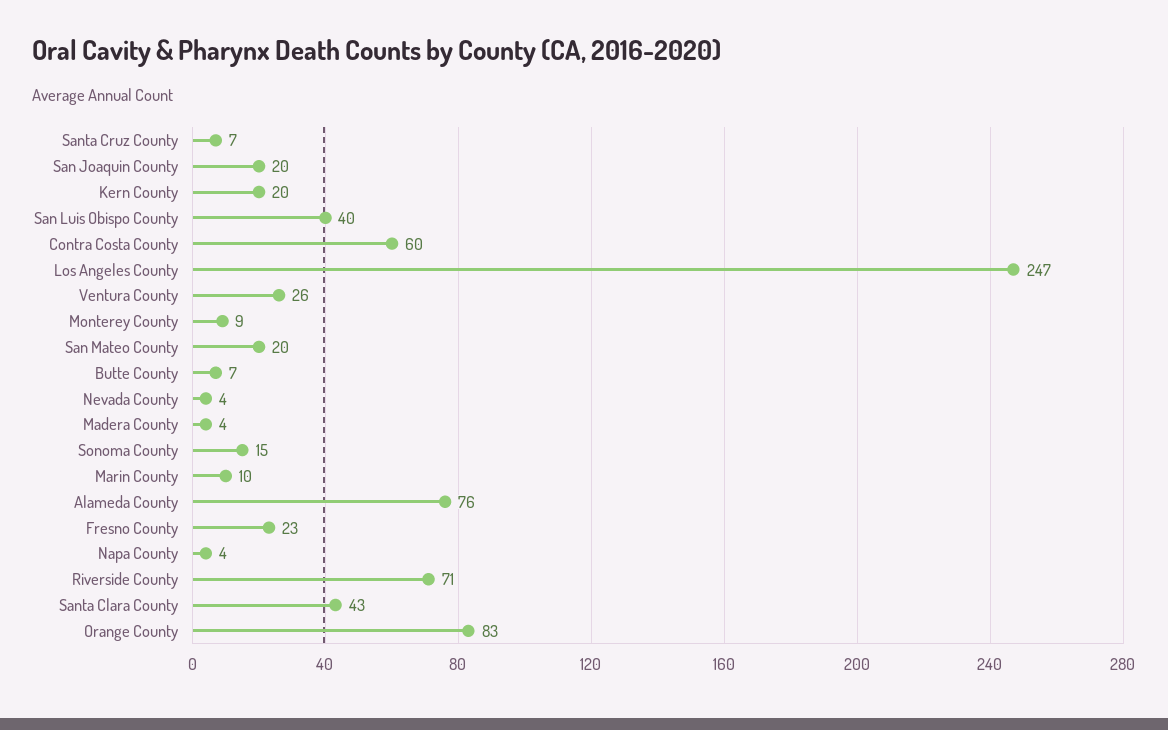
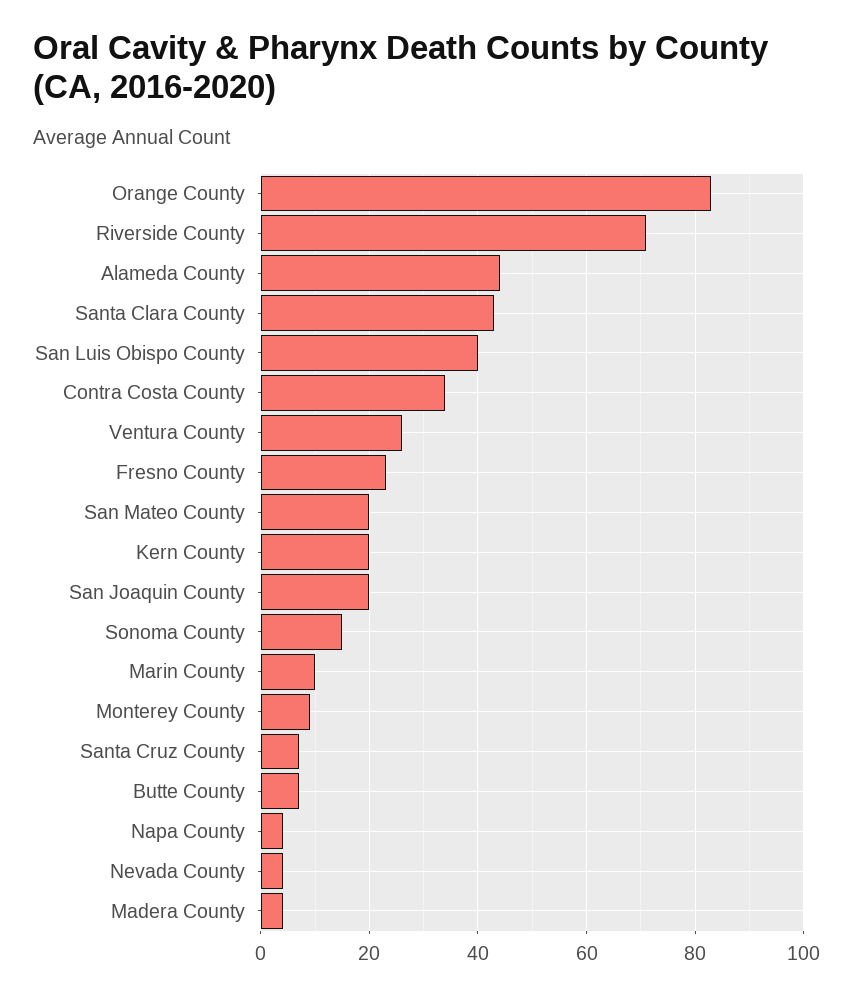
Contra Costa County: 60 -> 35
Los Angeles County: 247 -> none
Alameda County: 76 -> 45

